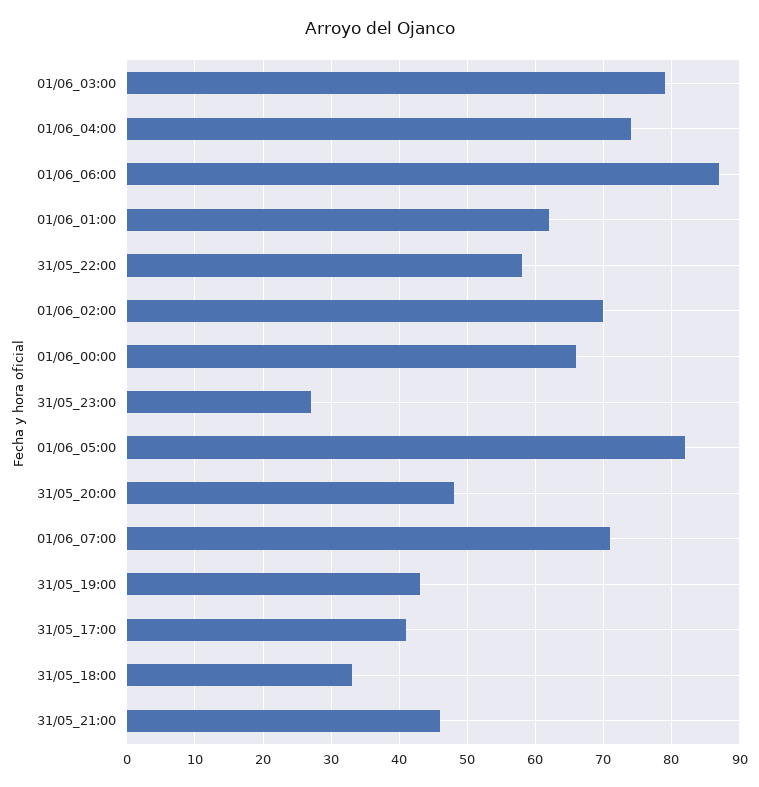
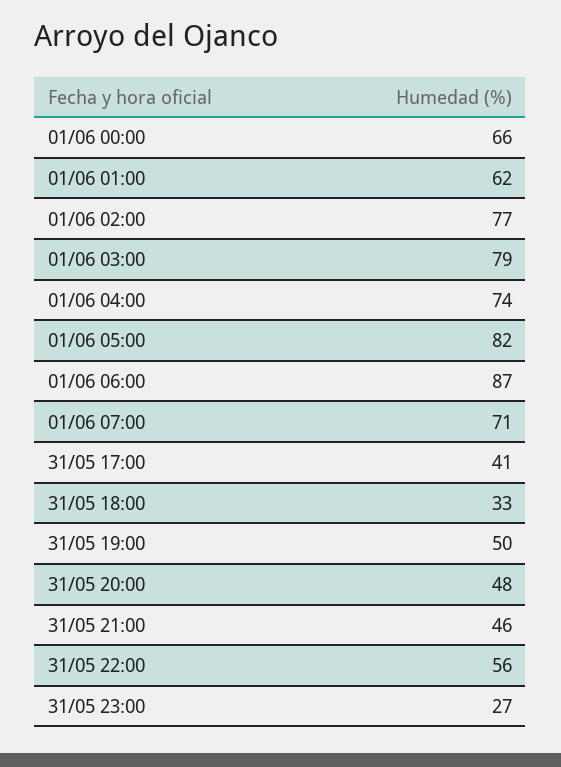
31/05_22:00: 58 -> 56
01/06_02:00: 70 -> 77
31/05_19:00: 43 -> 50

